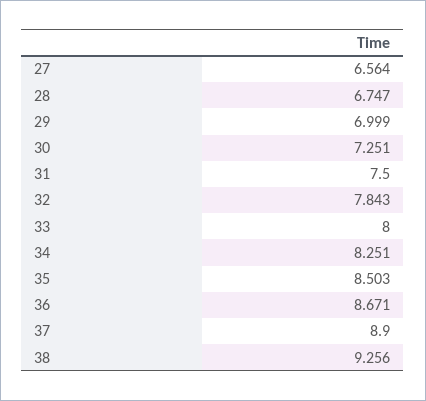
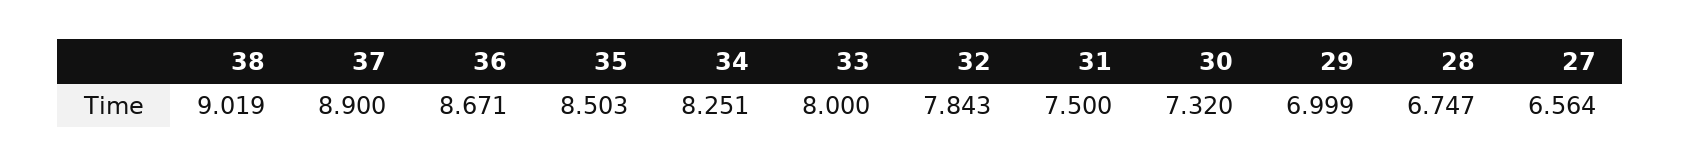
30: 7.251 -> 7.32
38: 9.256 -> 9.019

